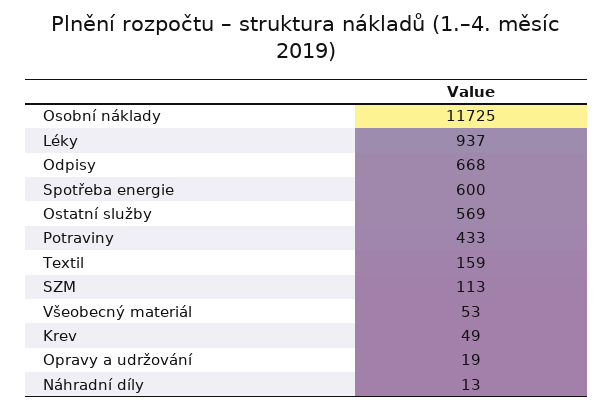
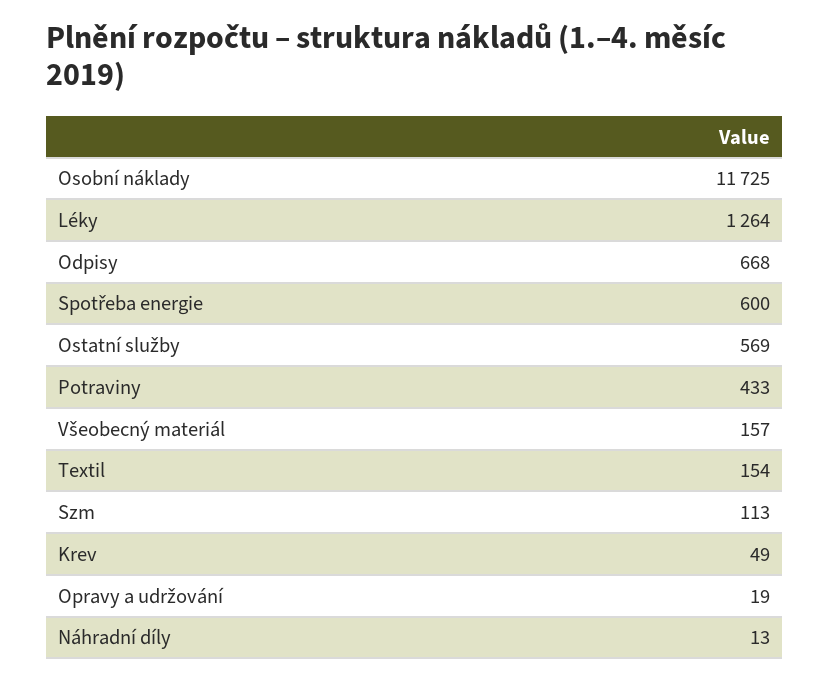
Léky: 937 -> 1264
Textil: 159 -> 154
Všeobecný materiál: 53 -> 157

